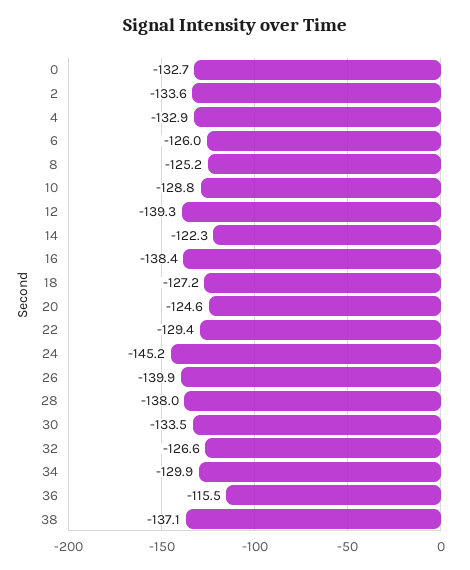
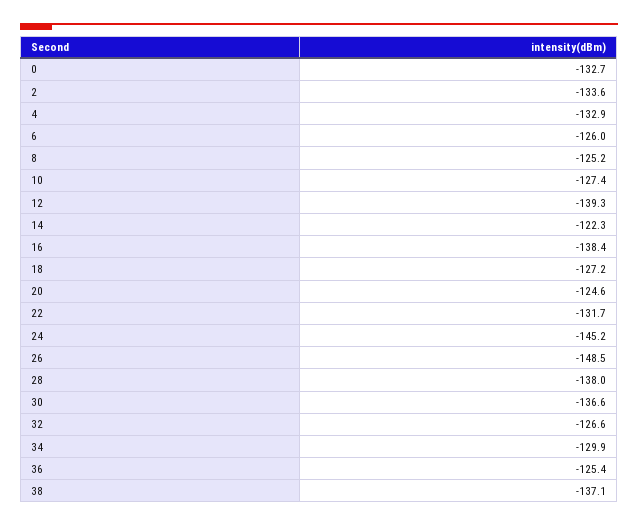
10: -128.8 -> -127.4
22: -129.4 -> -131.7
26: -139.9 -> -148.5
30: -133.5 -> -136.6
36: -115.5 -> -125.4

